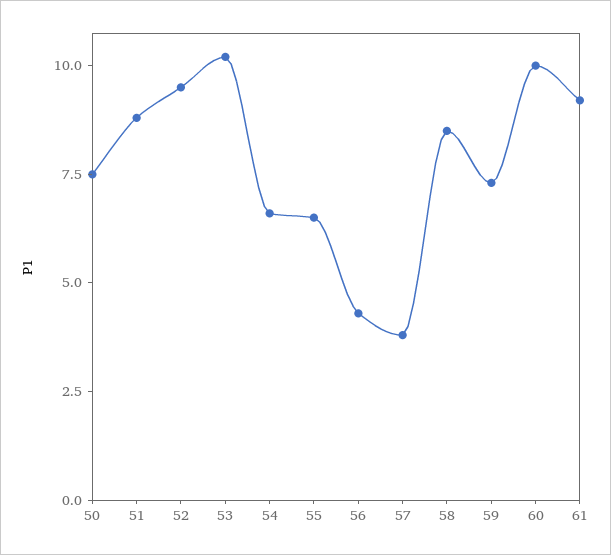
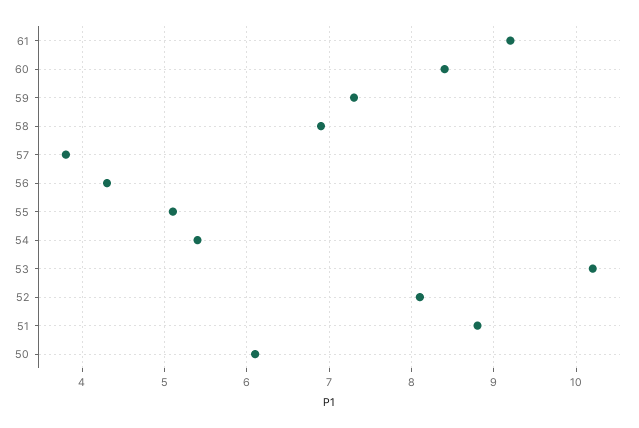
50: 7.5 -> 6.1
52: 9.5 -> 8.1
54: 6.5 -> 5.4
55: 6.5 -> 5.1
58: 8.5 -> 6.9
60: 10 -> 8.4

